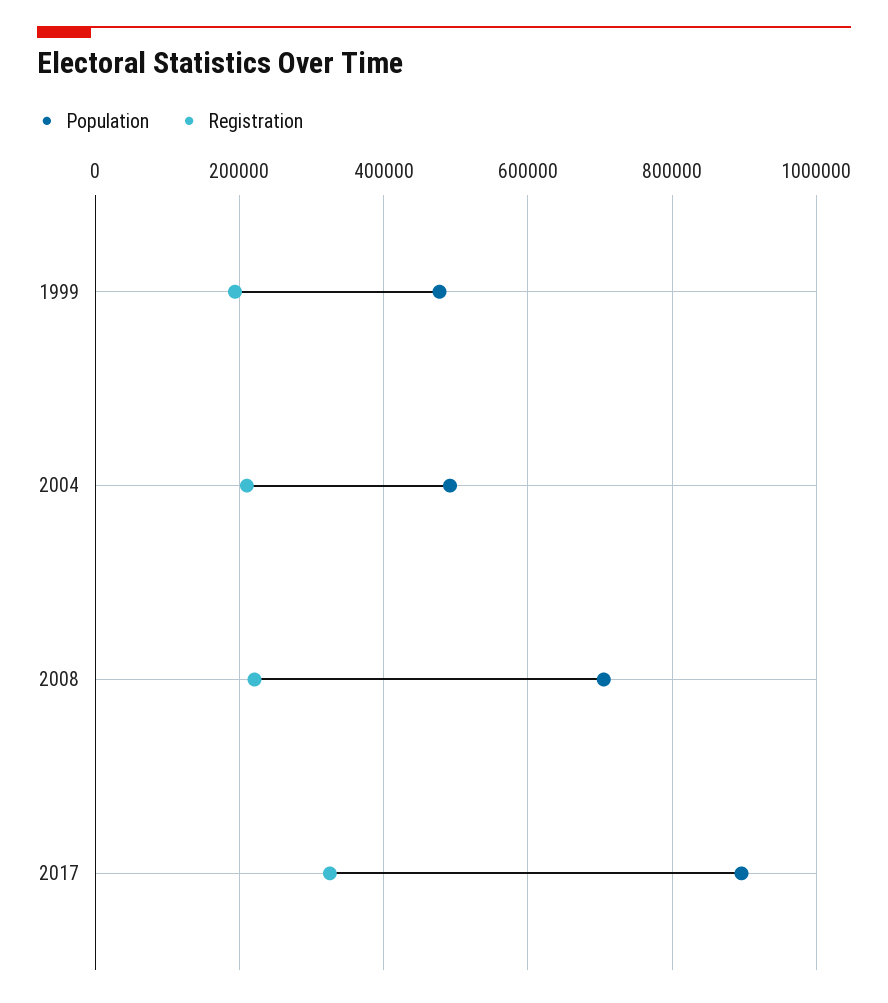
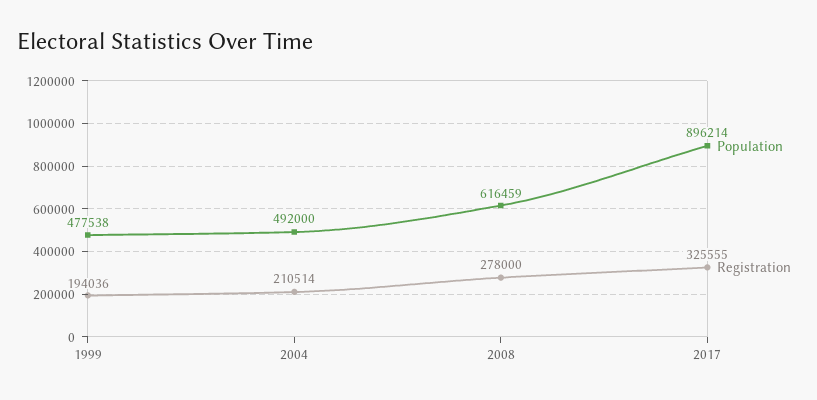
Population, 2008: 700000 -> 616459
Registration, 2008: 220000 -> 278000

